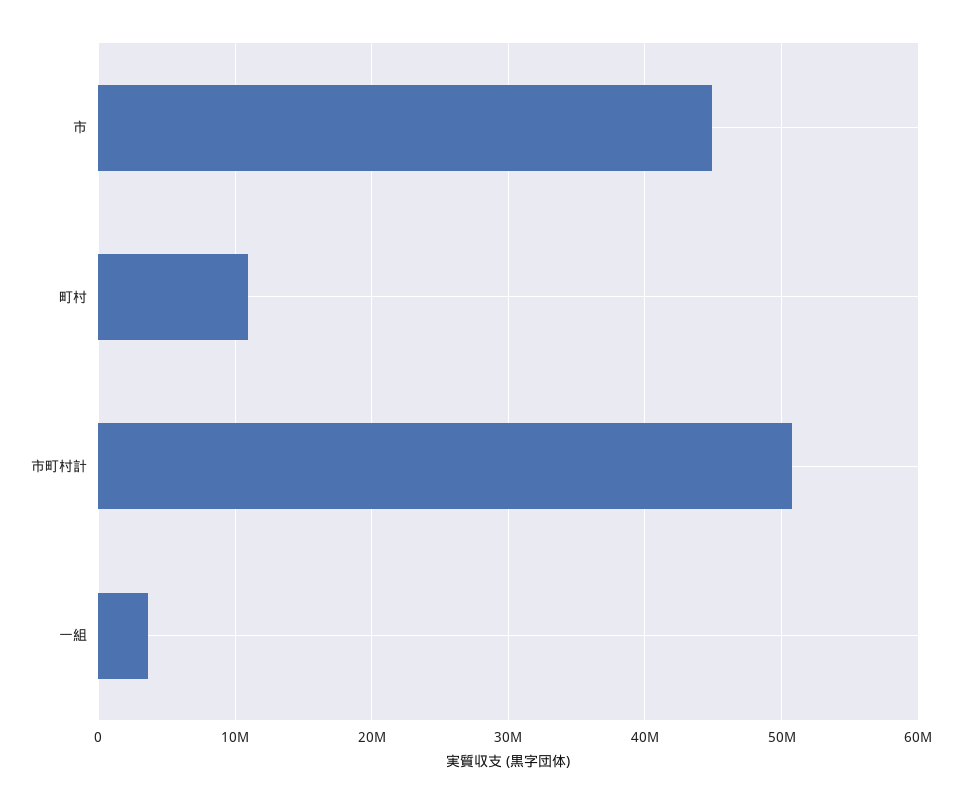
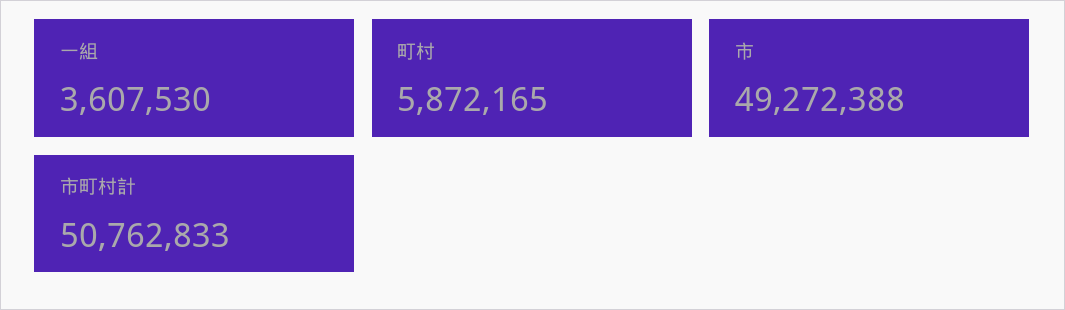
市: 45000000 -> 49272388
町村: 11000000 -> 5872165

